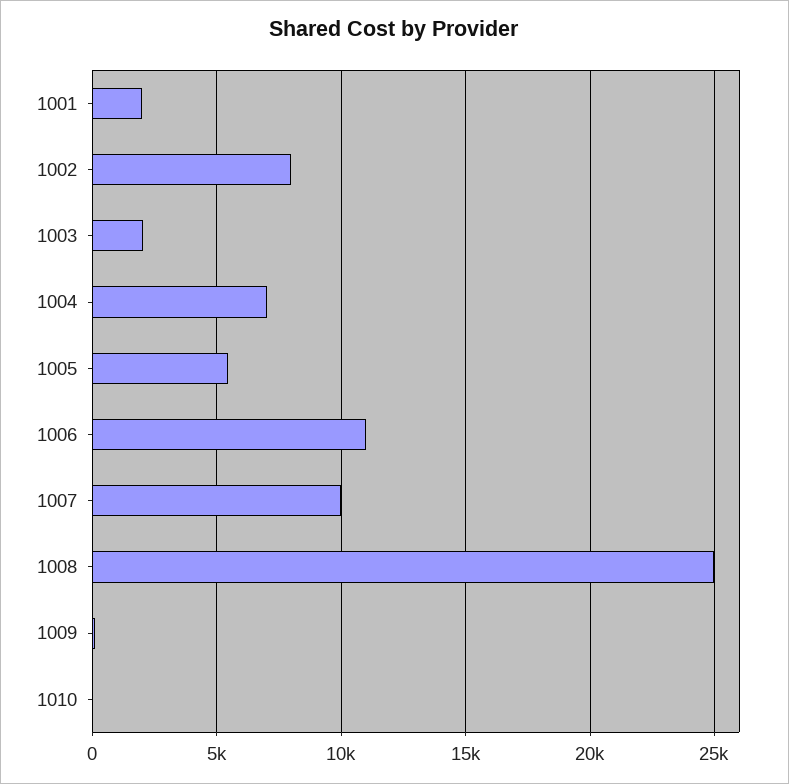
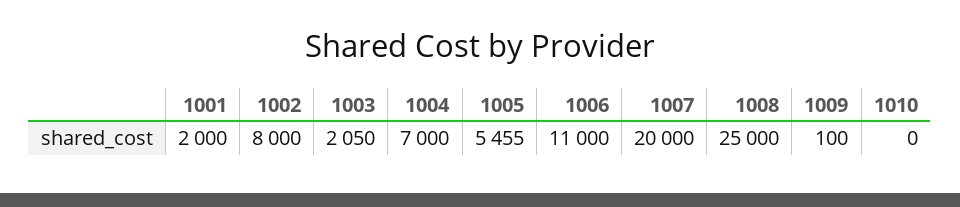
1007: 10000 -> 20000

